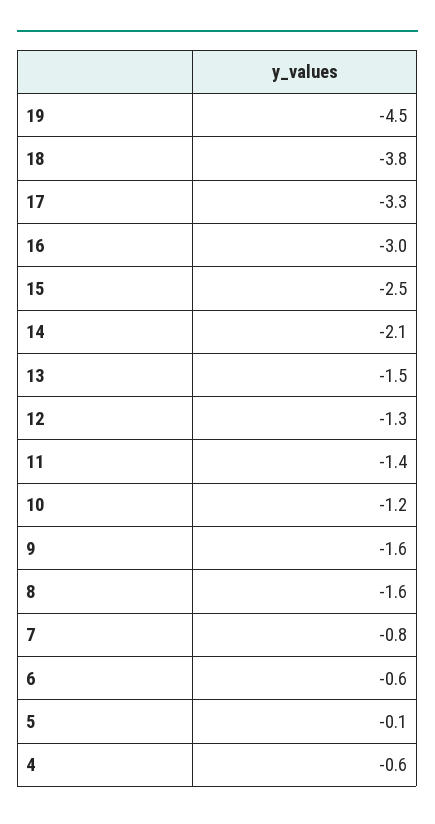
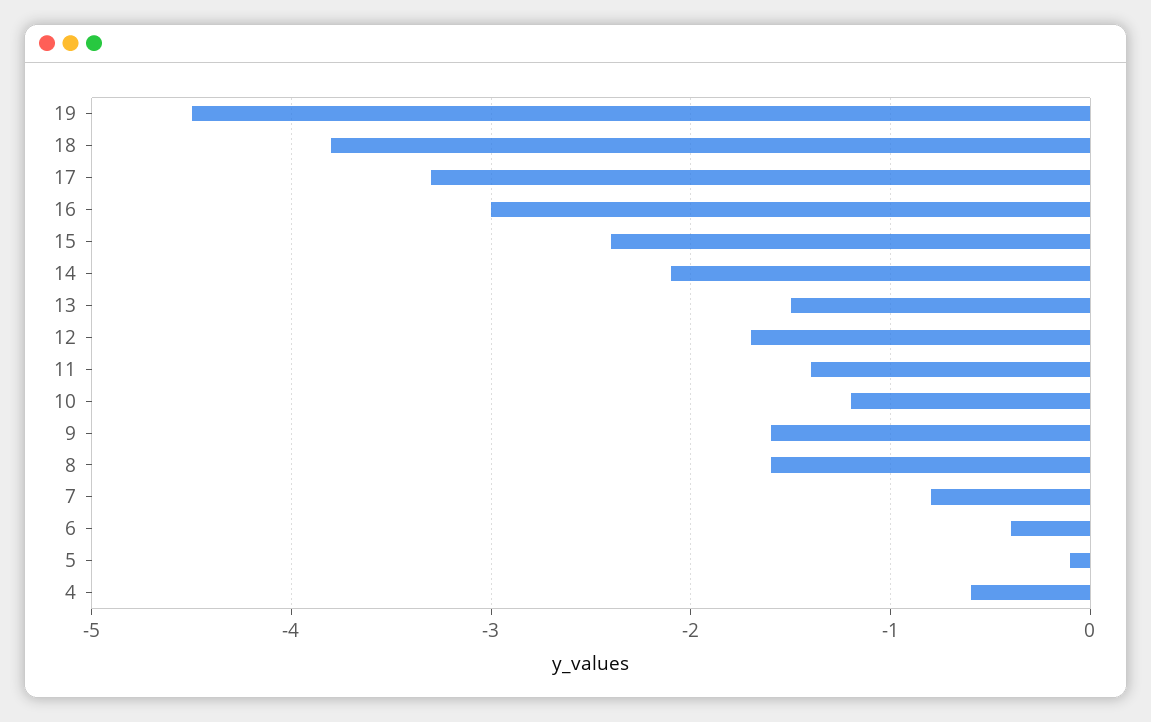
15: -2.5 -> -2.4
12: -1.3 -> -1.7
6: -0.6 -> -0.4

